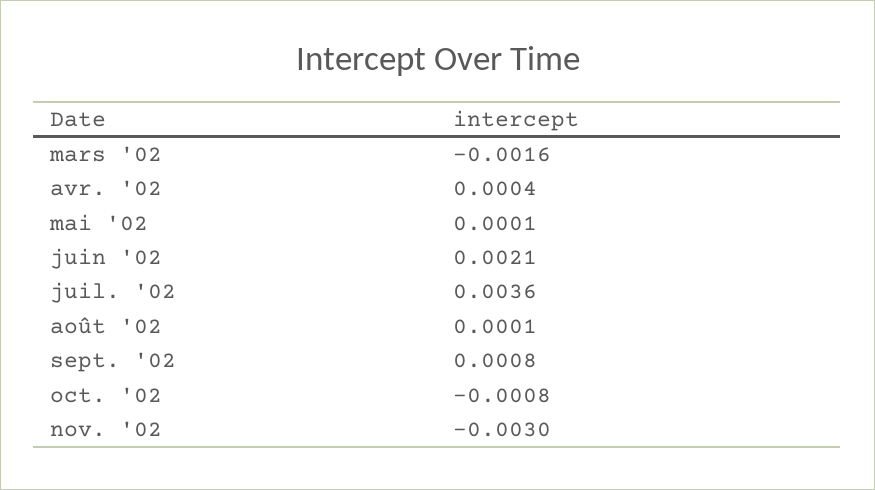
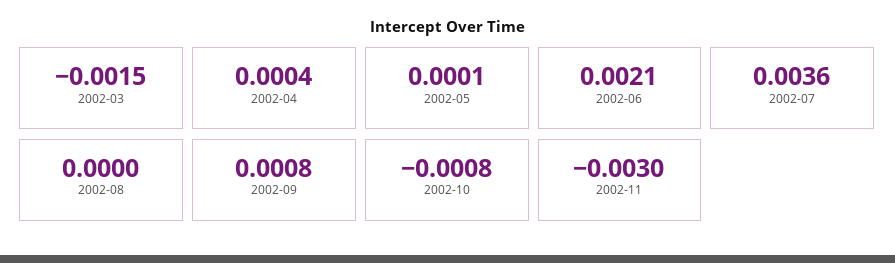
mars '02: -0.0016 -> -0.0015
août '02: 0.0001 -> 0

